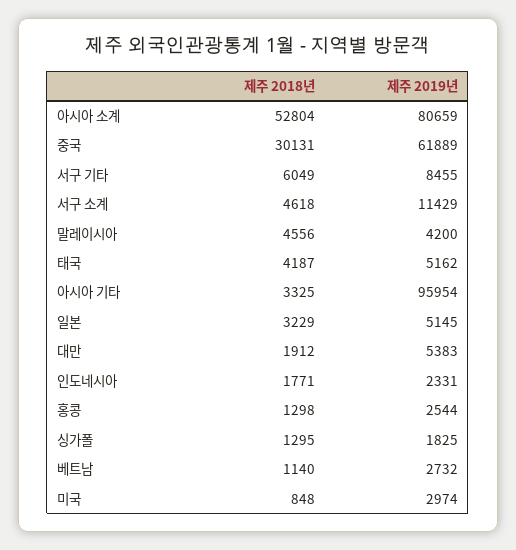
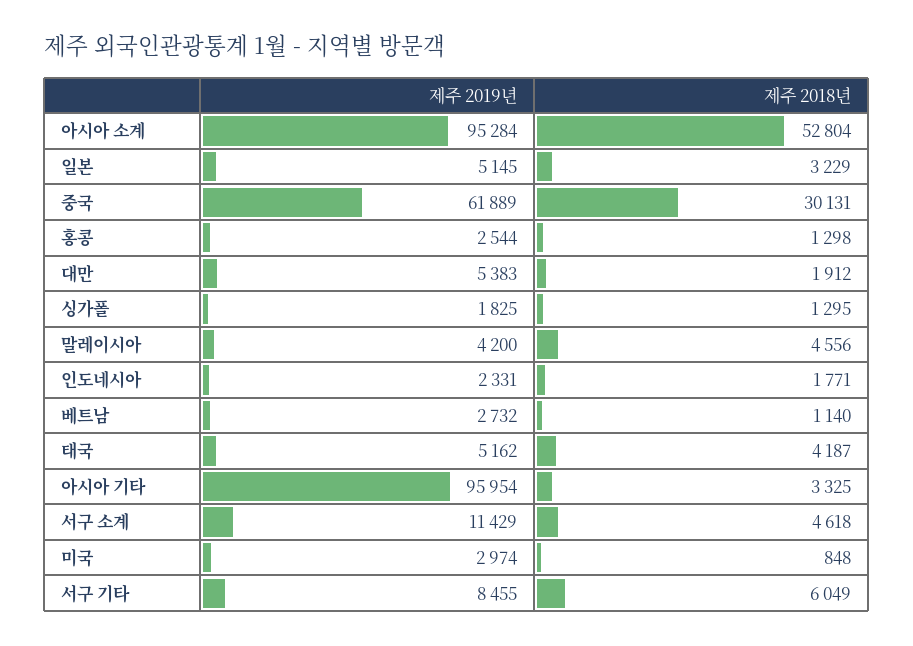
제주 2019년, 아시아 소계: 80659 -> 95284

